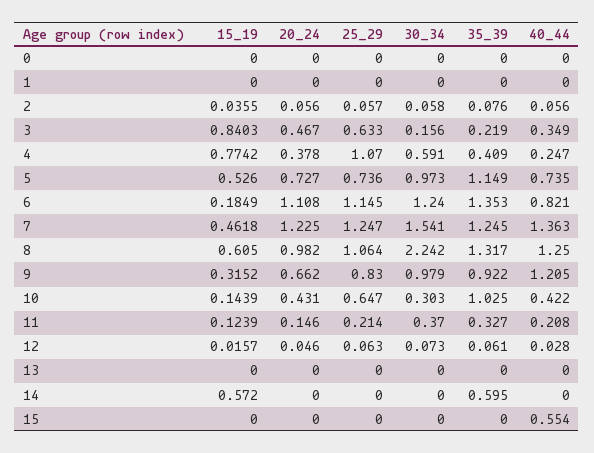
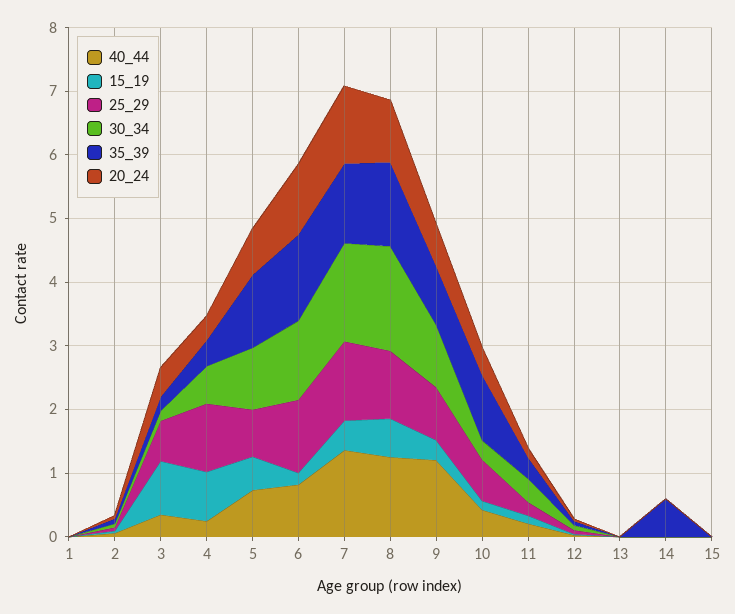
15_19, 0: 0 -> none
20_24, 0: 0 -> none
25_29, 0: 0 -> none
30_34, 0: 0 -> none
35_39, 0: 0 -> none
40_44, 0: 0 -> none
30_34, 8: 2.242 -> 1.6
15_19, 14: 0.572 -> 0
40_44, 15: 0.554 -> 0

